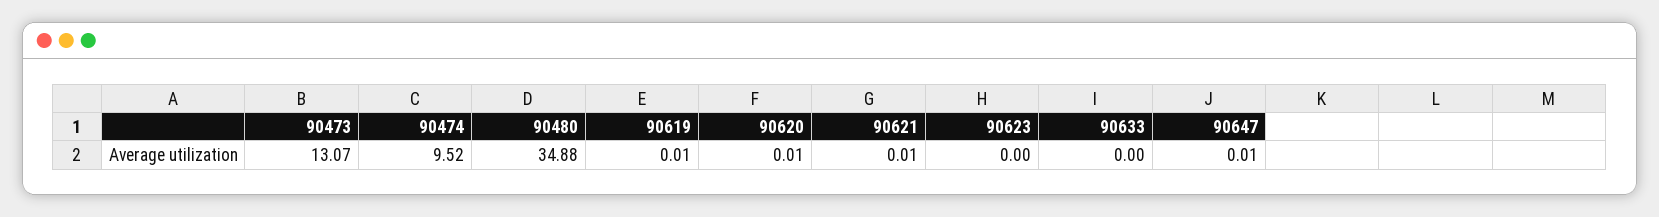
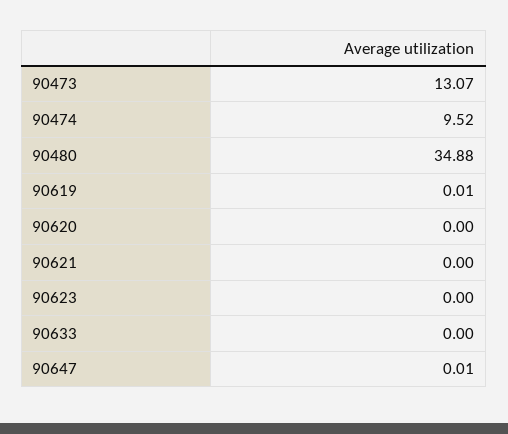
90620: 0.01 -> 0
90621: 0.01 -> 0

